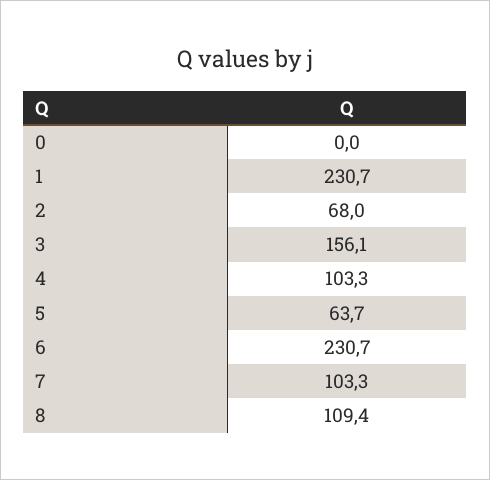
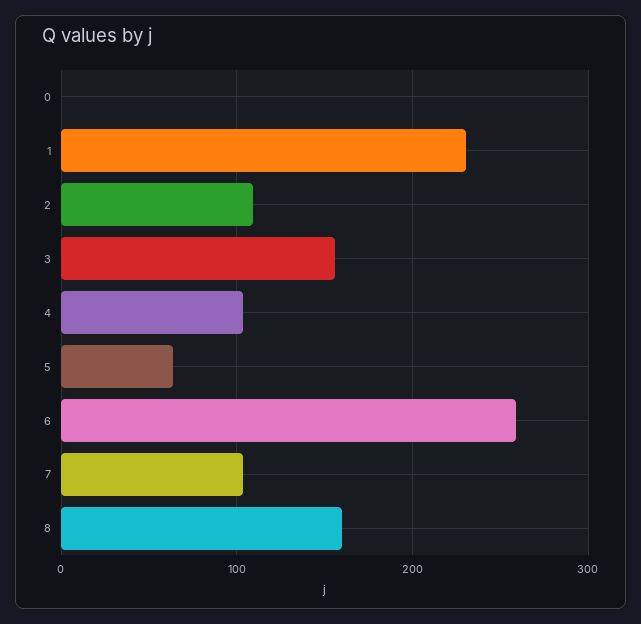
2: 68 -> 110
6: 230.7 -> 260
8: 109.4 -> 160

